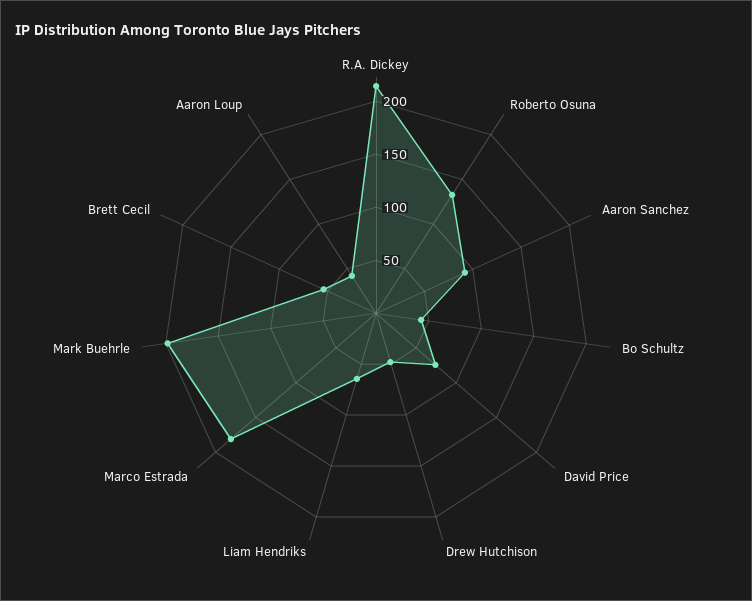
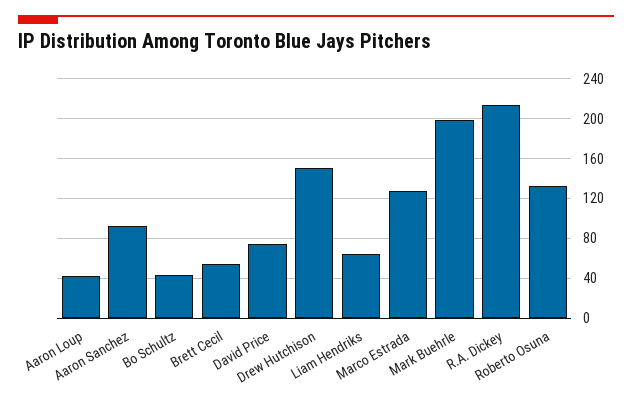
Drew Hutchison: 50 -> 150
Marco Estrada: 180 -> 130

